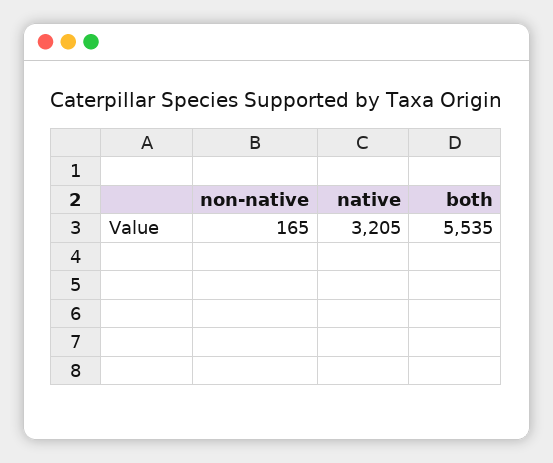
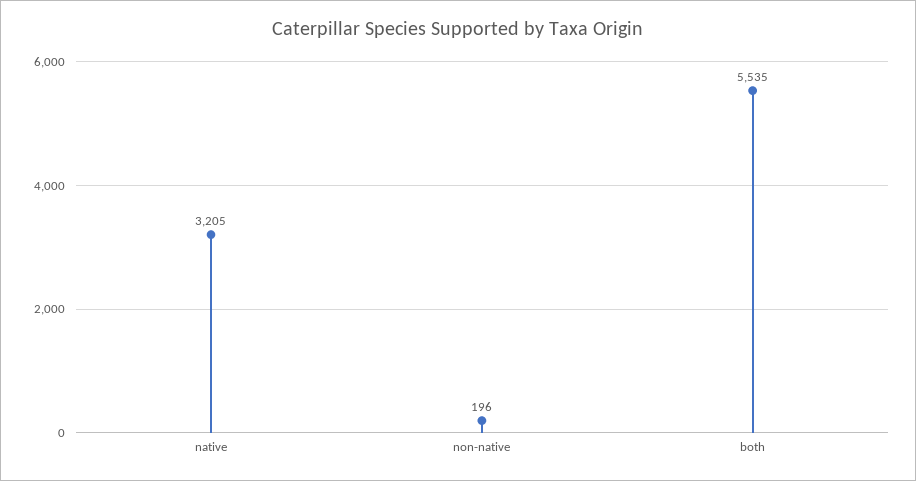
non-native: 165 -> 196

